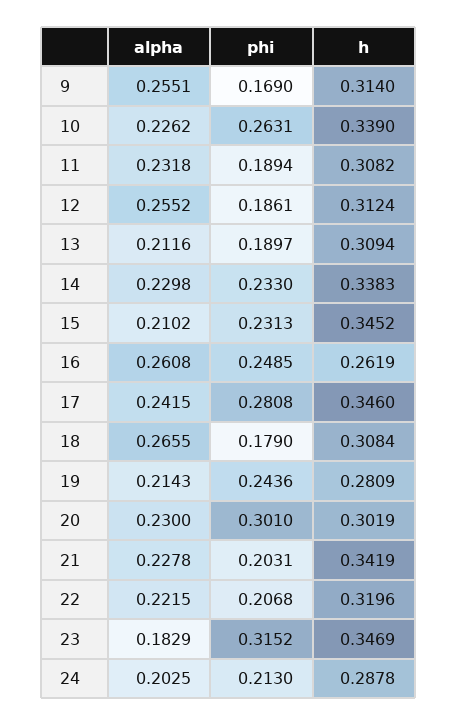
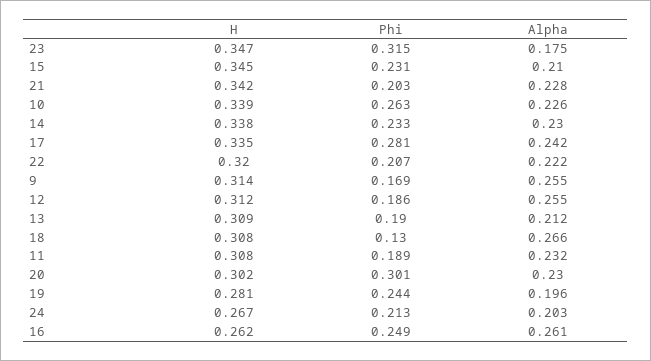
h, 17: 0.346 -> 0.335
phi, 18: 0.179 -> 0.13
alpha, 19: 0.2143 -> 0.196
alpha, 23: 0.1829 -> 0.175
h, 24: 0.2878 -> 0.267

